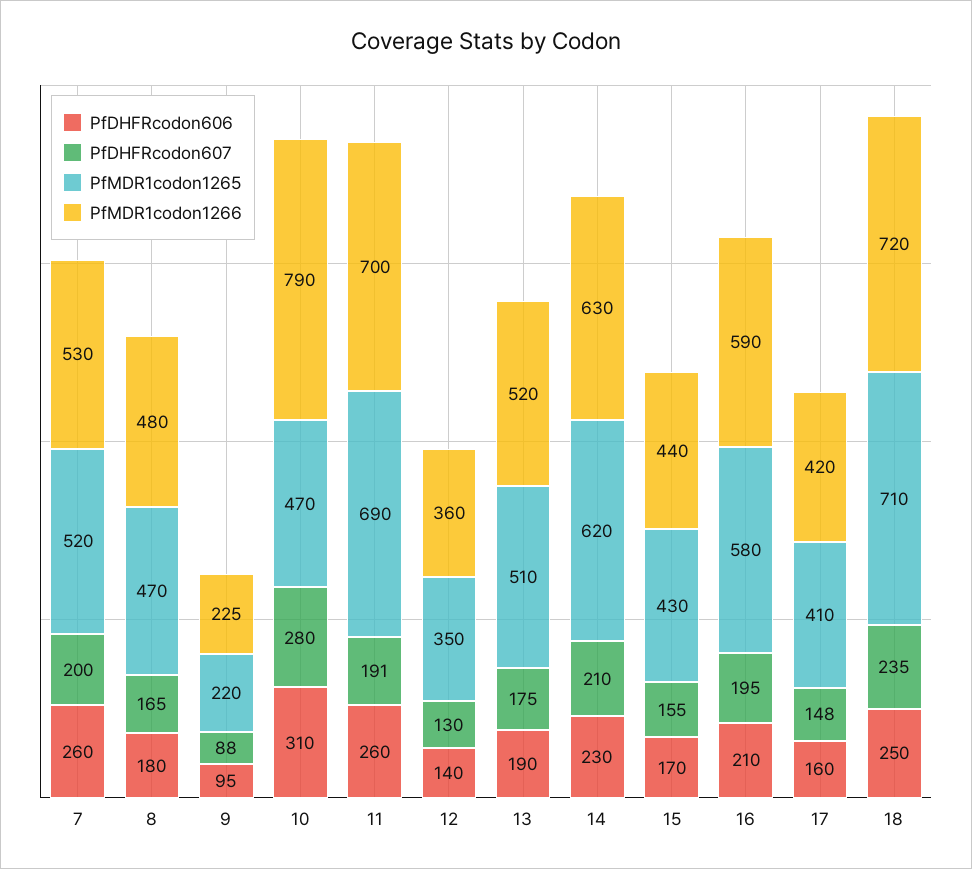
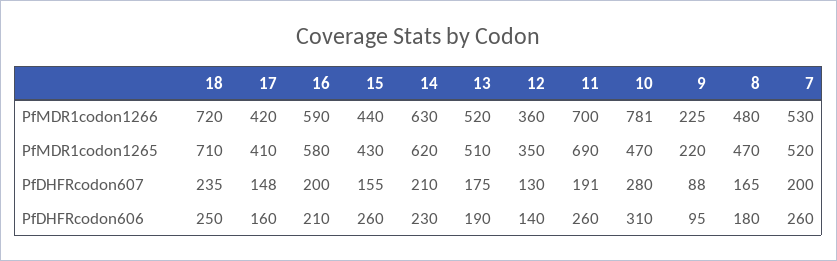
PfMDR1codon1266, 10: 790 -> 781
PfDHFRcodon606, 15: 170 -> 260
PfDHFRcodon607, 16: 195 -> 200

